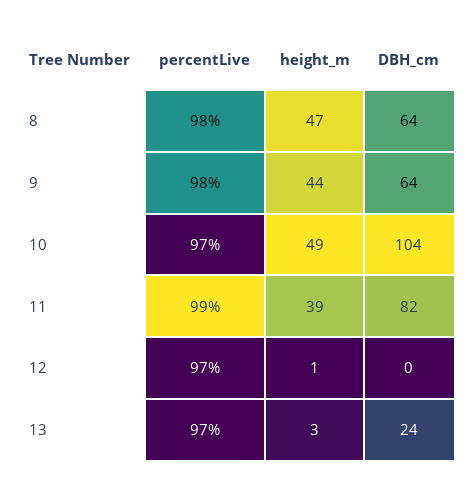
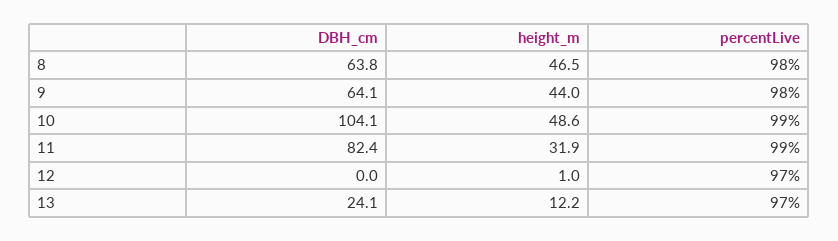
percentLive, 10: 97 -> 99
height_m, 11: 39 -> 31.9
height_m, 13: 3 -> 12.2

